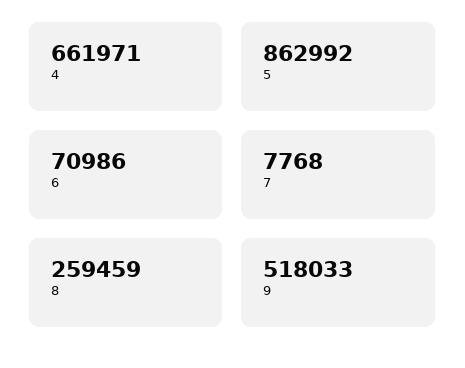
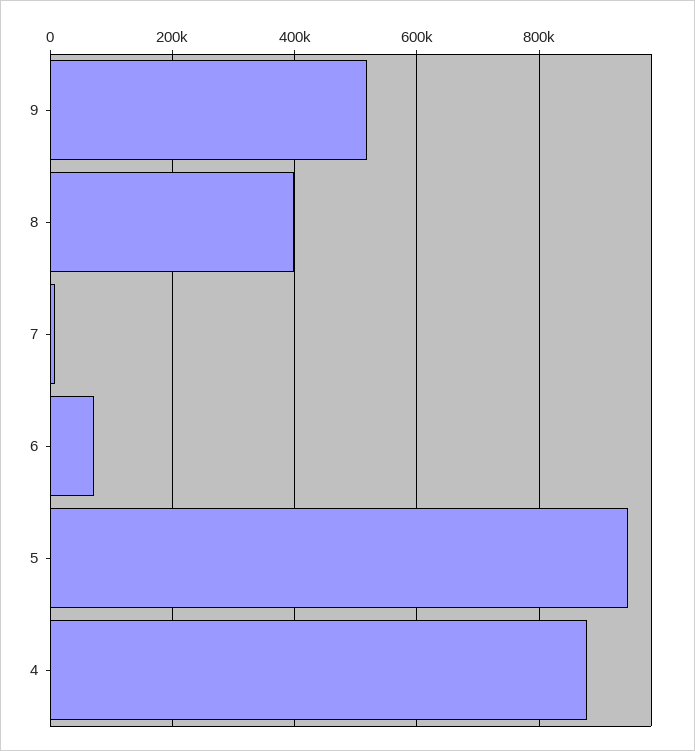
4: 661971 -> 880000
5: 862992 -> 940000
8: 259459 -> 400000

